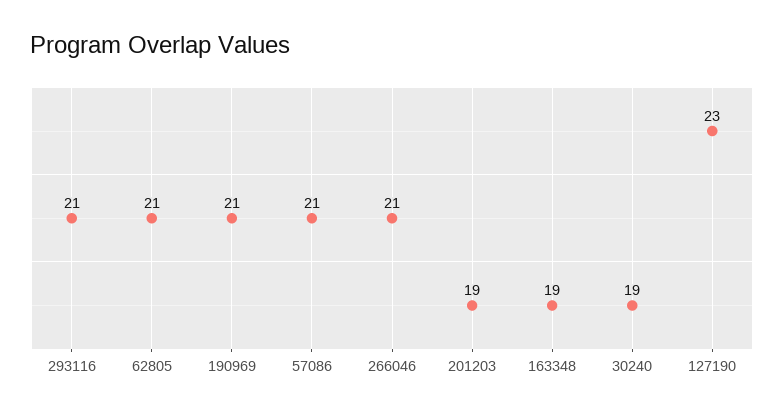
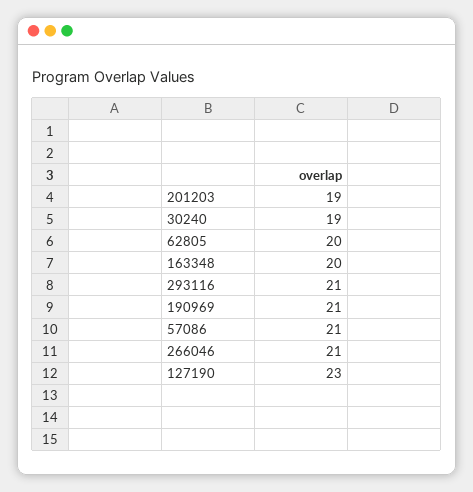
62805: 21 -> 20
163348: 19 -> 20

